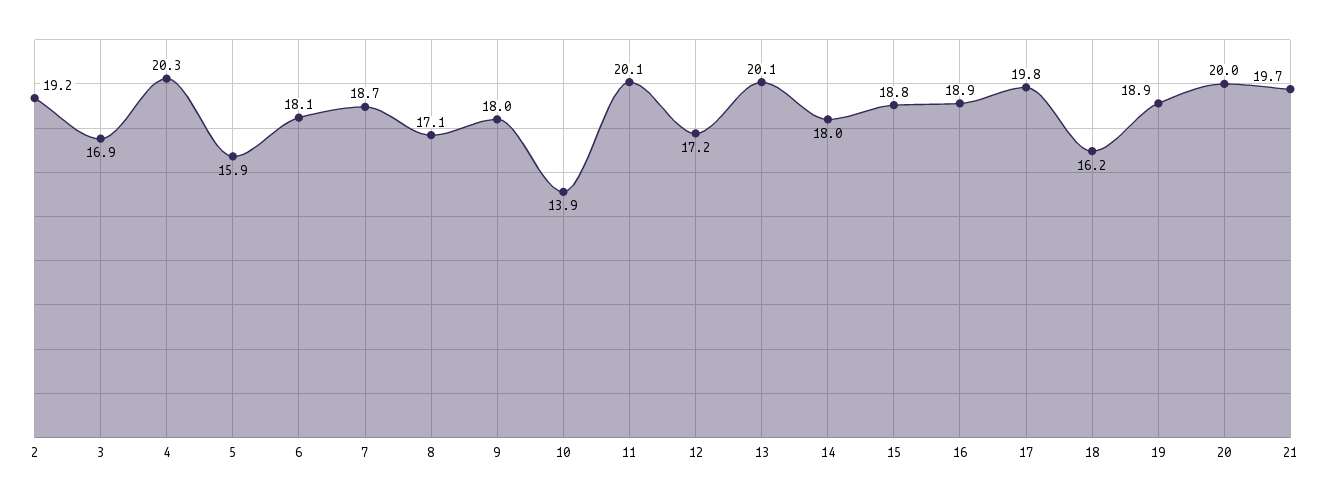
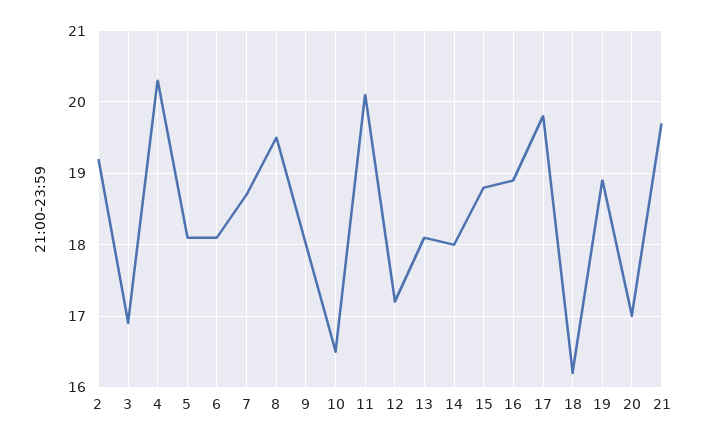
5: 15.9 -> 18.1
8: 17.1 -> 19.5
10: 13.9 -> 16.5
13: 20.1 -> 18.1
20: 20 -> 17

